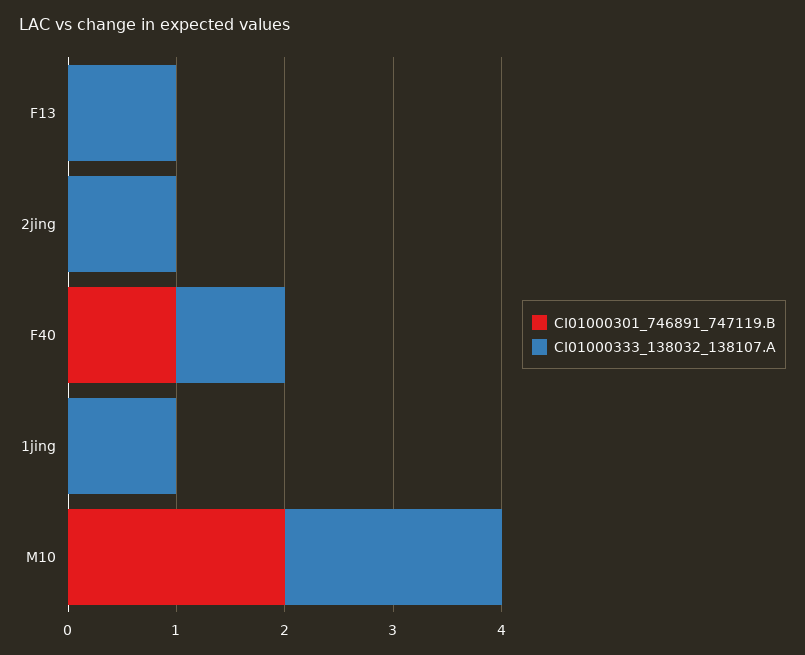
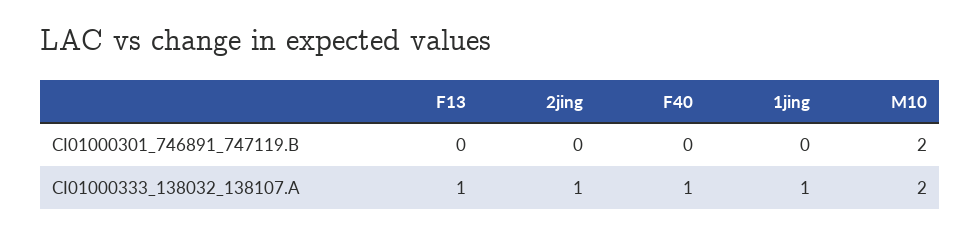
CI01000301_746891_747119.B, F40: 1 -> 0

